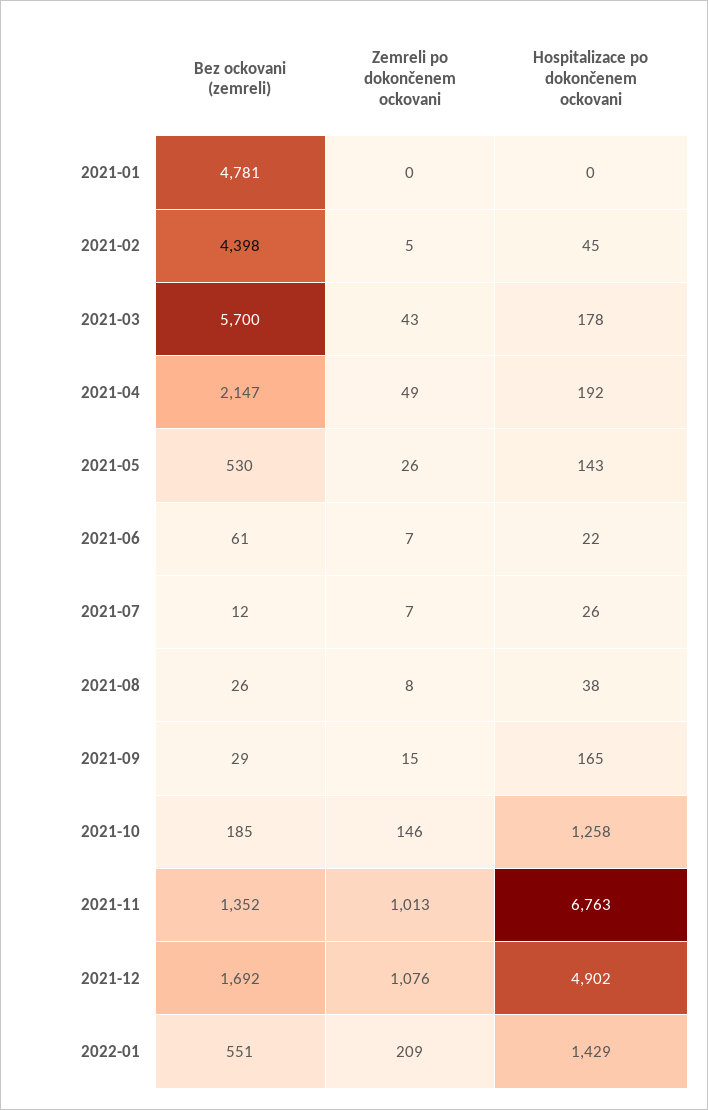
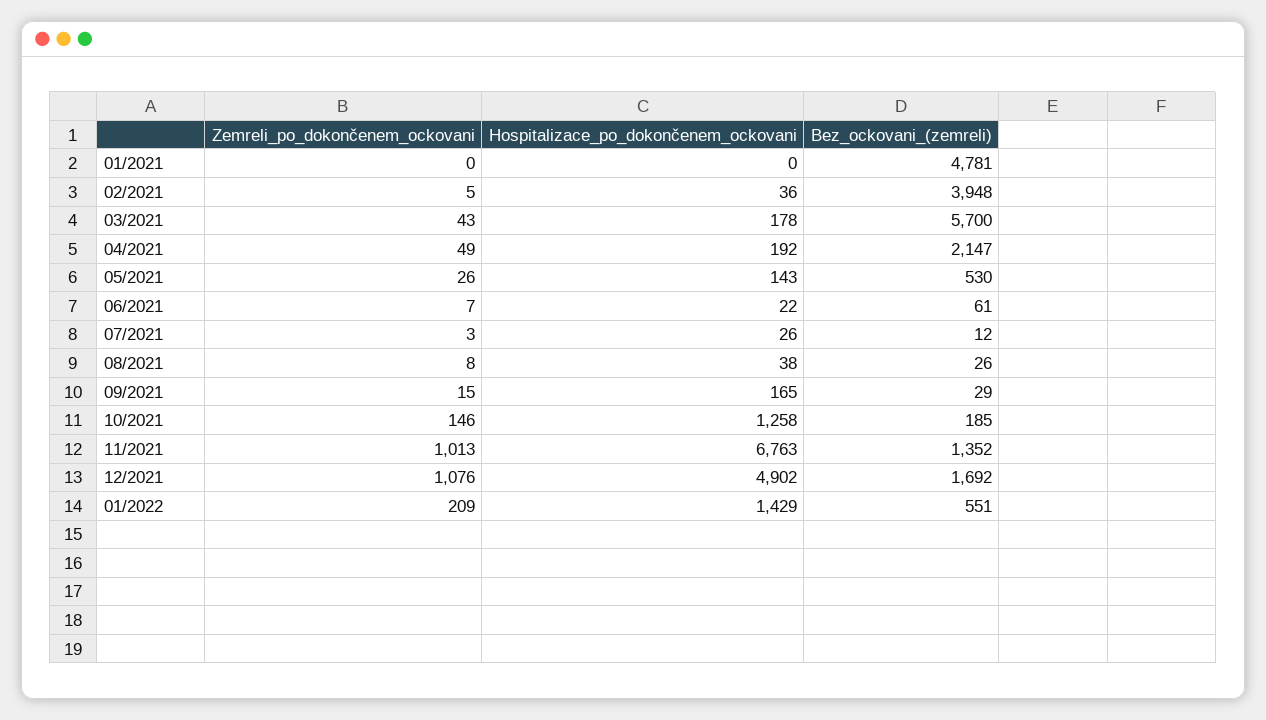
Bez ockovani (zemreli), 2021-02: 4398 -> 3948
Hospitalizace po dokončenem ockovani, 2021-02: 45 -> 36
Zemreli po dokončenem ockovani, 2021-07: 7 -> 3

